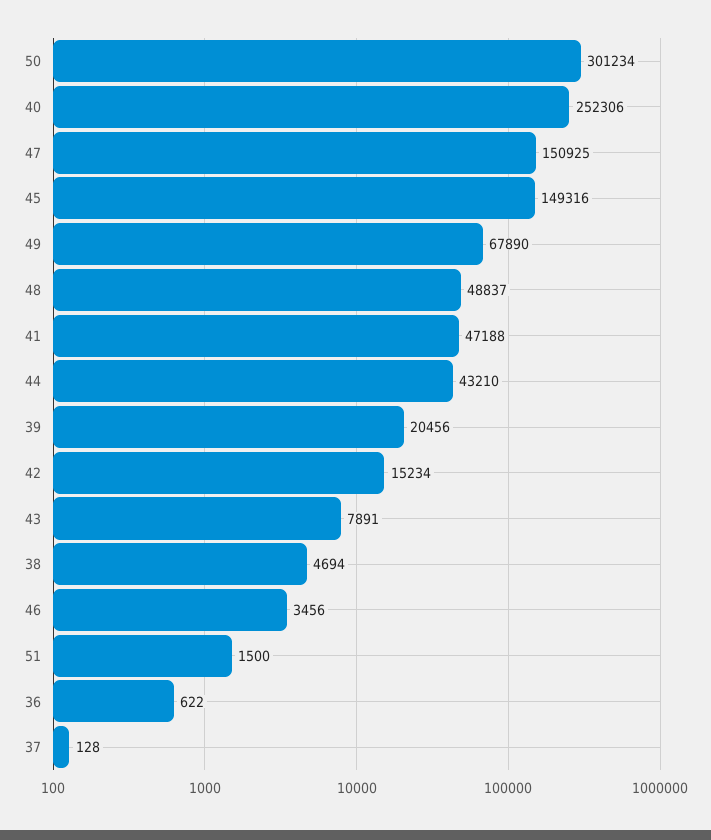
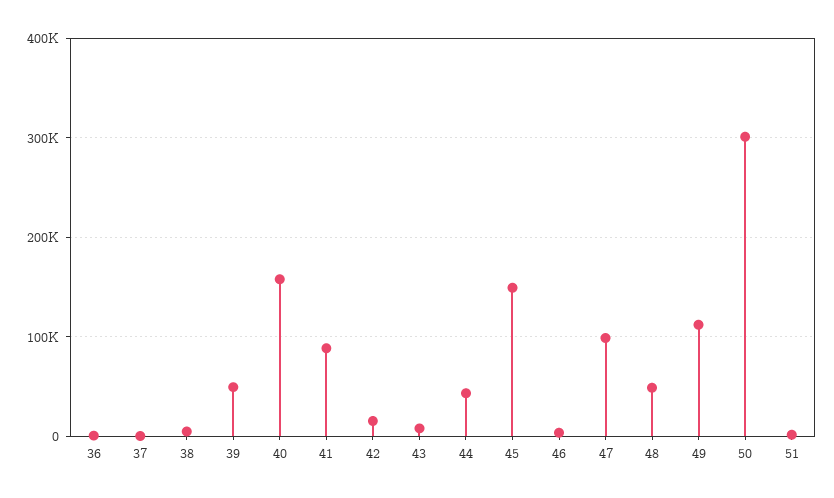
40: 252306 -> 160000
47: 150925 -> 100000
49: 67890 -> 110000
41: 47188 -> 90000
39: 20456 -> 50000

